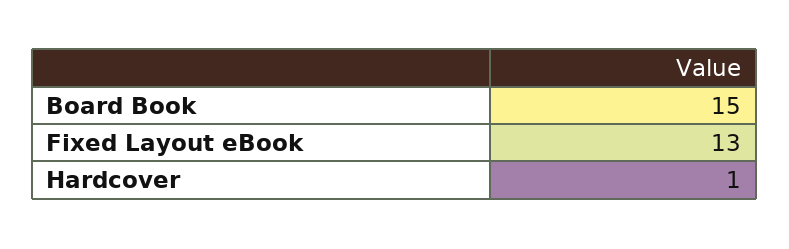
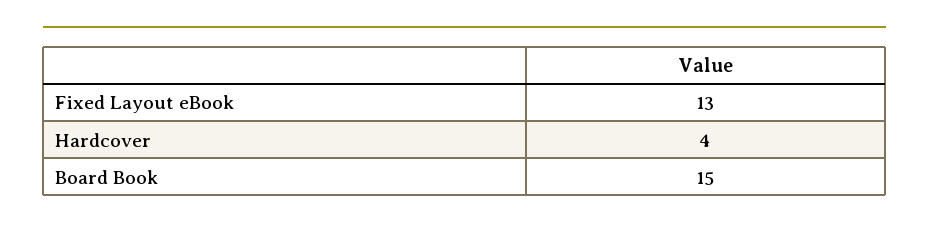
Hardcover: 1 -> 4

